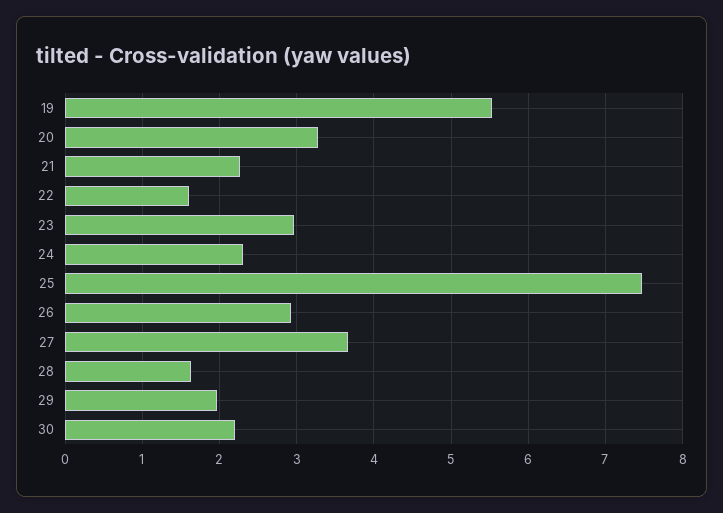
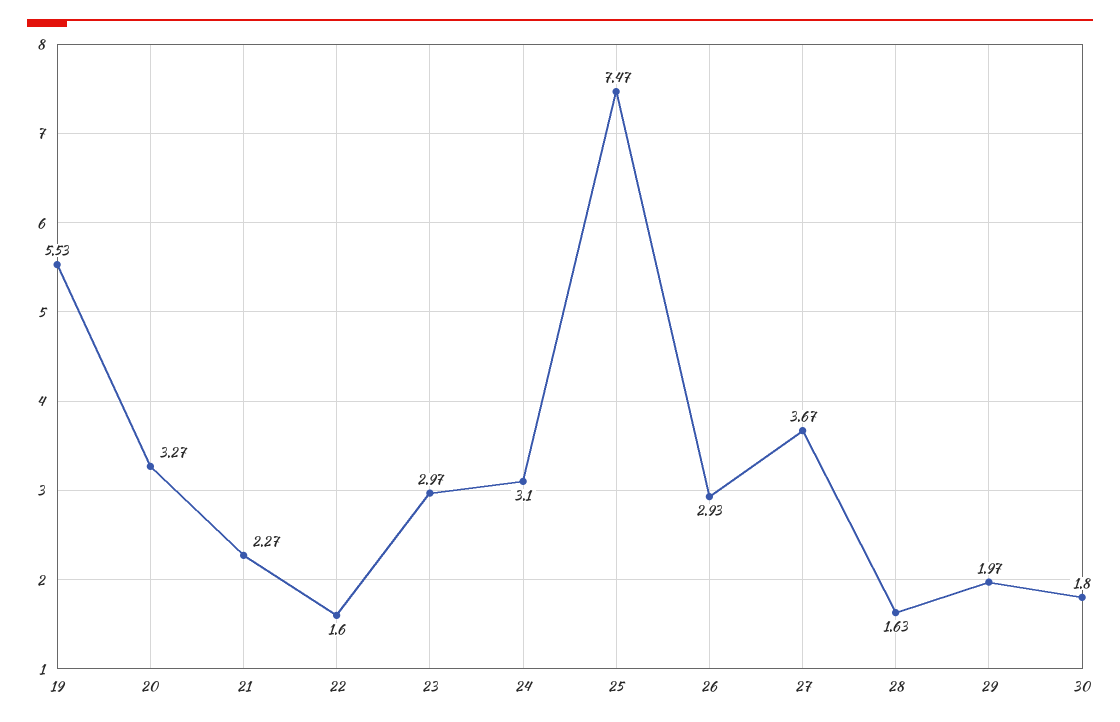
24: 2.3 -> 3.1
30: 2.2 -> 1.8

